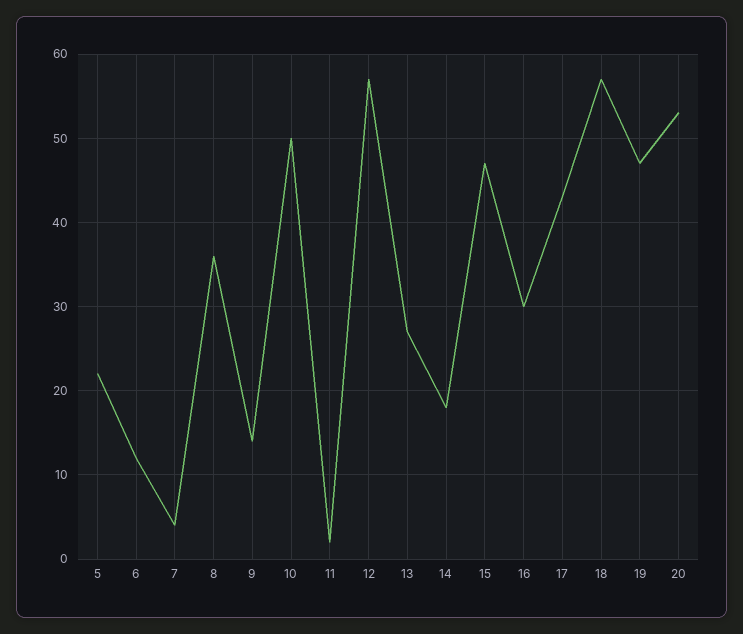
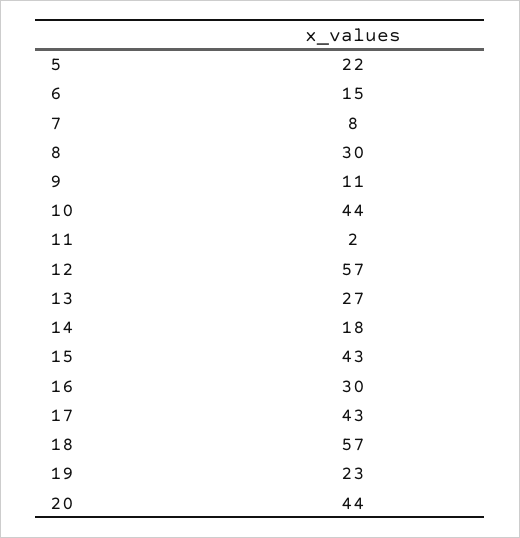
6: 12 -> 15
7: 4 -> 8
8: 36 -> 30
9: 14 -> 11
10: 50 -> 44
15: 47 -> 43
19: 47 -> 23
20: 53 -> 44

